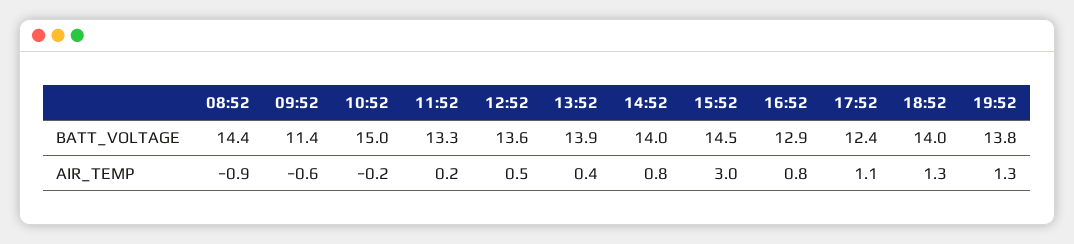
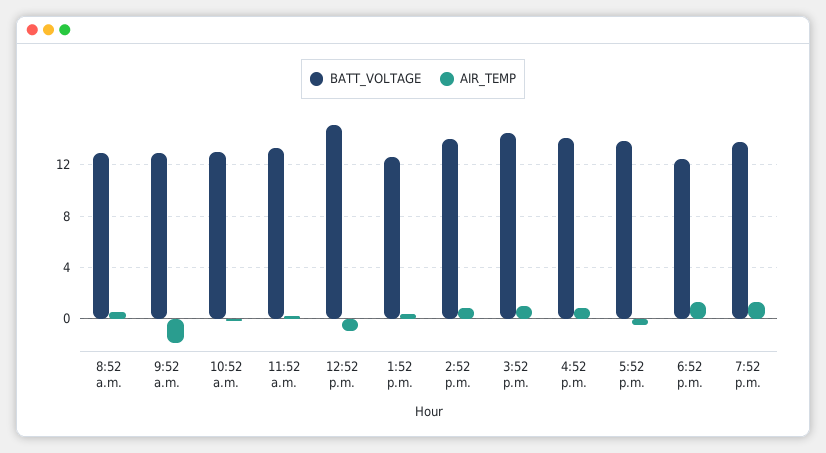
BATT_VOLTAGE, 08:52: 14.4 -> 13
BATT_VOLTAGE, 09:52: 11.4 -> 13
BATT_VOLTAGE, 10:52: 15 -> 13
BATT_VOLTAGE, 12:52: 13.6 -> 15
BATT_VOLTAGE, 13:52: 13.9 -> 12.5
BATT_VOLTAGE, 16:52: 12.9 -> 14
BATT_VOLTAGE, 17:52: 12.4 -> 14
BATT_VOLTAGE, 18:52: 14 -> 12.5
AIR_TEMP, 08:52: -0.9 -> 0.5
AIR_TEMP, 09:52: -0.6 -> -2
AIR_TEMP, 12:52: 0.5 -> -1
AIR_TEMP, 15:52: 3 -> 1
AIR_TEMP, 17:52: 1.1 -> -0.5

